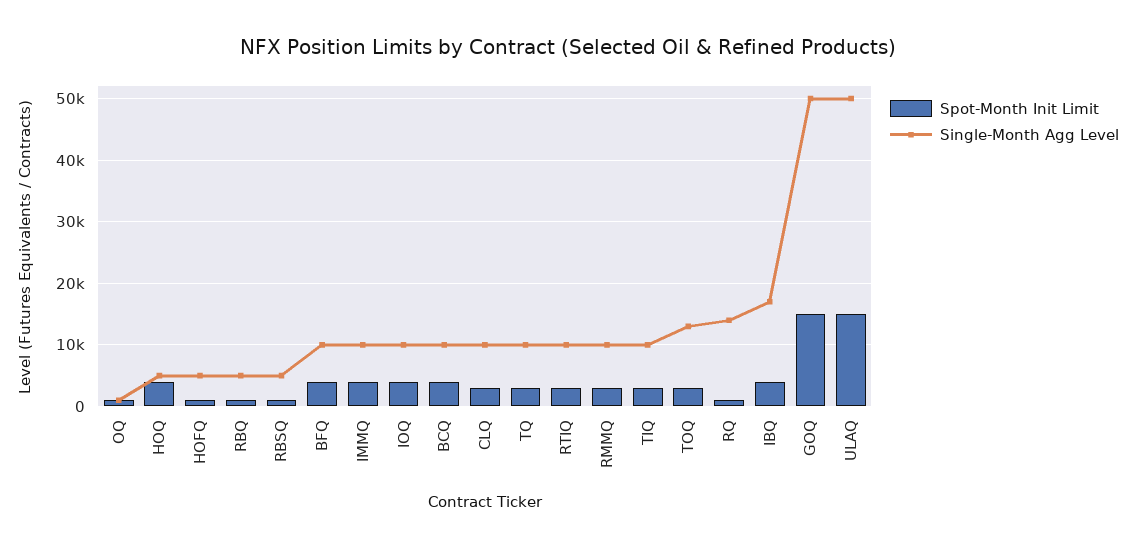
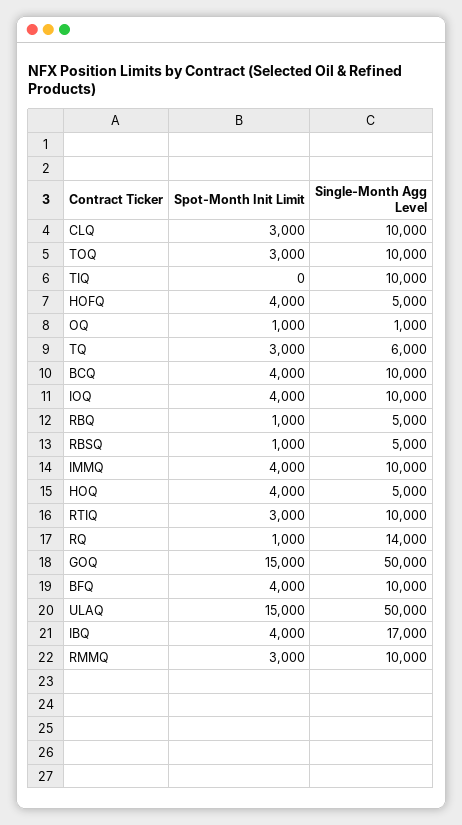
Spot-Month Init Limit, HOFQ: 1000 -> 4000
Single-Month Agg Level, TQ: 10000 -> 6000
Spot-Month Init Limit, TIQ: 3000 -> 0
Single-Month Agg Level, TOQ: 13000 -> 10000

